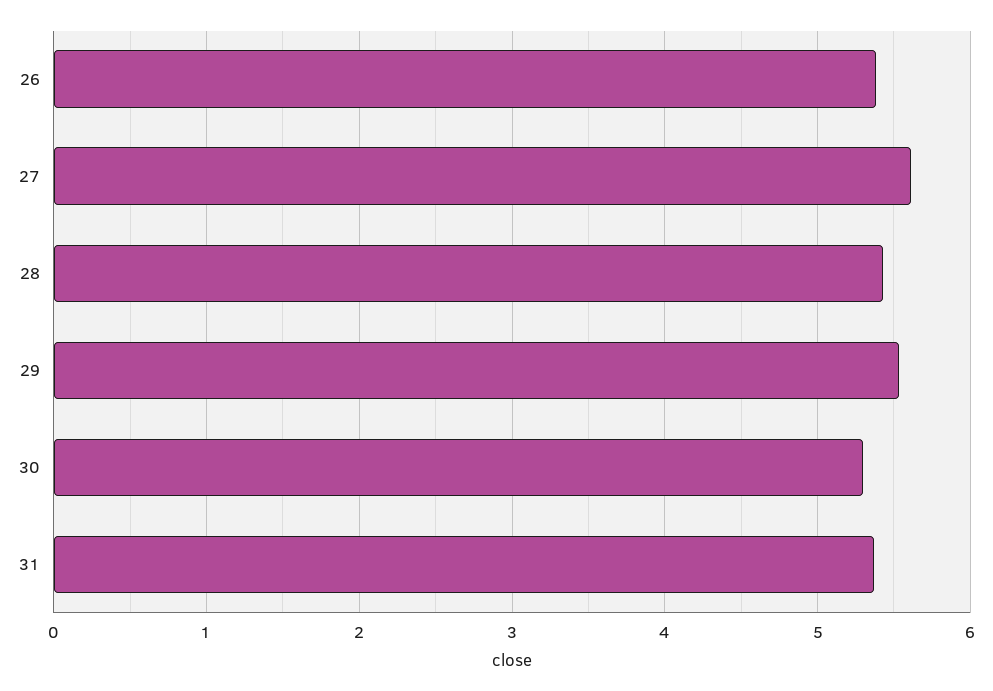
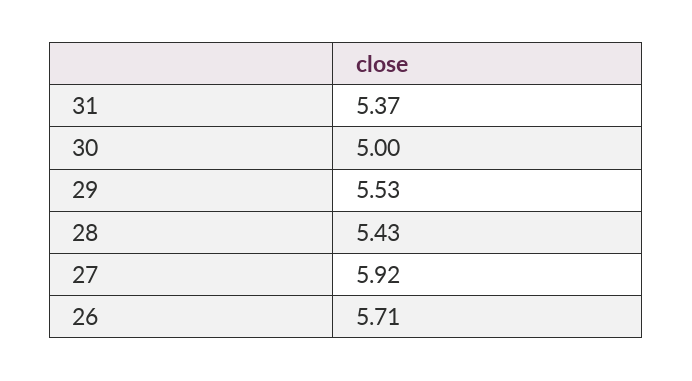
26: 5.4 -> 5.71
27: 5.6 -> 5.92
30: 5.3 -> 5

